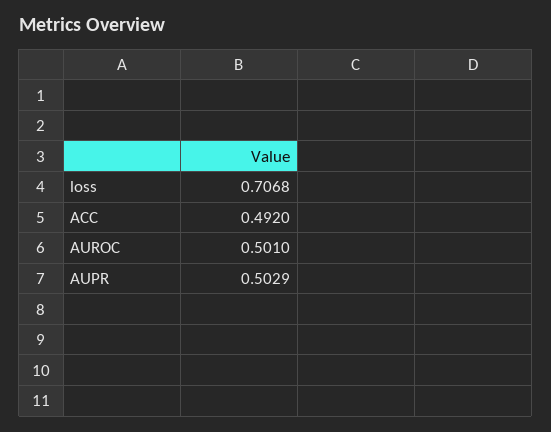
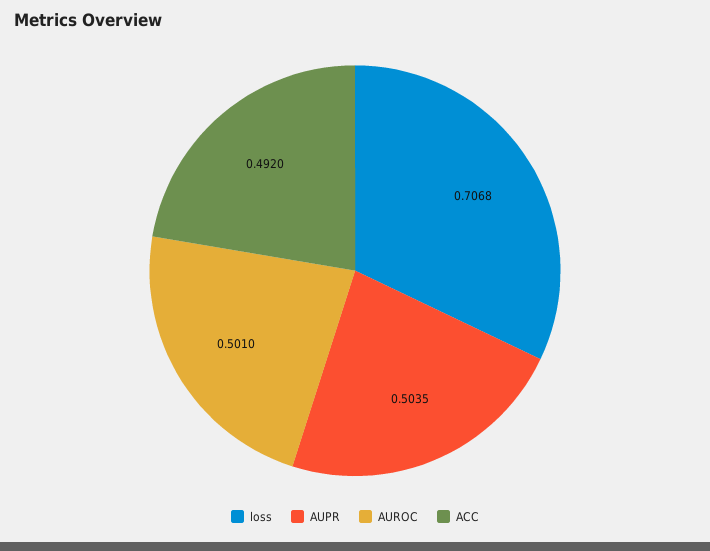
AUPR: 0.5029 -> 0.5035

